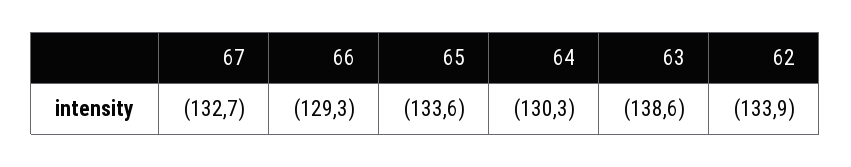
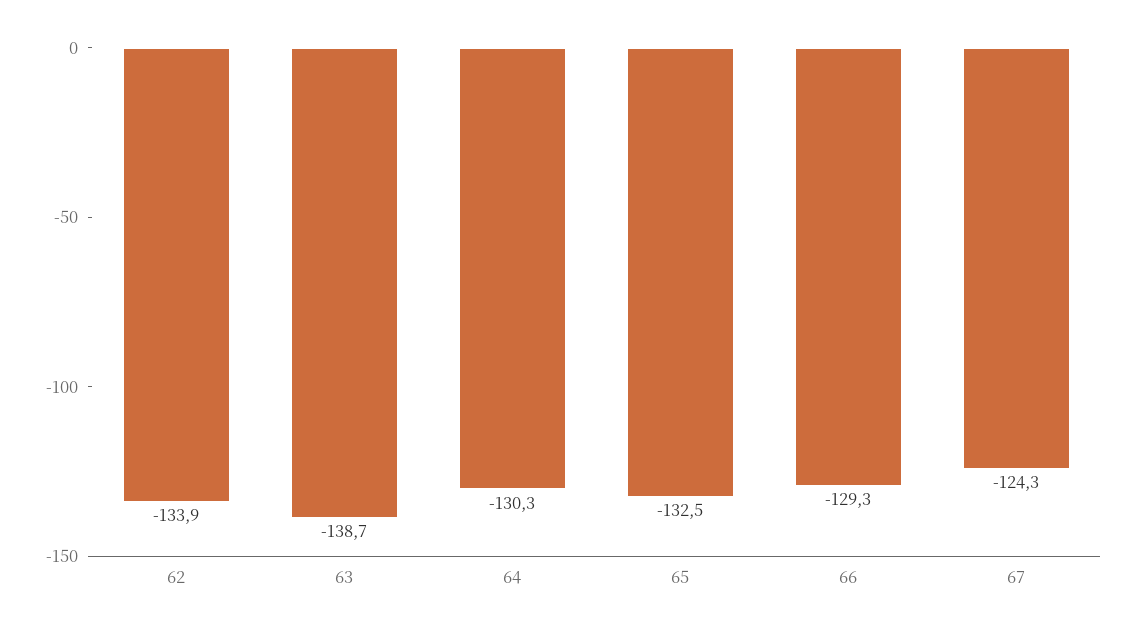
67: -132.7 -> -124.3
65: -133.6 -> -132.5
63: -138.6 -> -138.7

